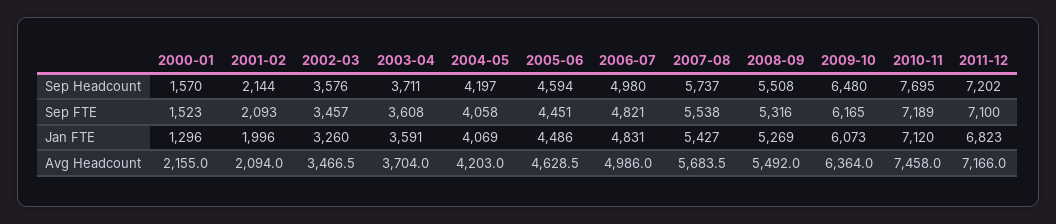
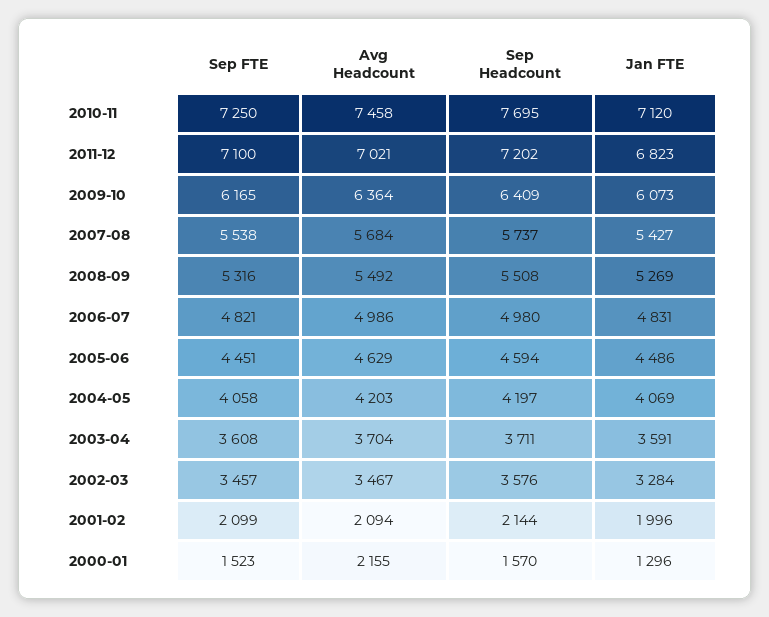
2009-10, Sep Headcount: 6480 -> 6409
2001-02, Sep FTE: 2093 -> 2099
2010-11, Sep FTE: 7189 -> 7250
2002-03, Jan FTE: 3260 -> 3284
2011-12, Avg Headcount: 7166 -> 7021

